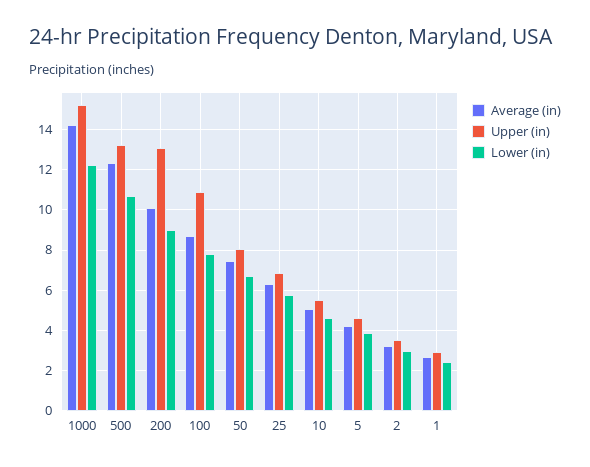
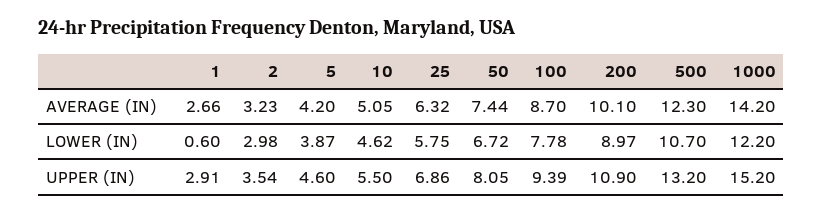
Upper (in), 200: 13 -> 10.9
Upper (in), 100: 11 -> 9.39
Lower (in), 1: 2.5 -> 0.6

